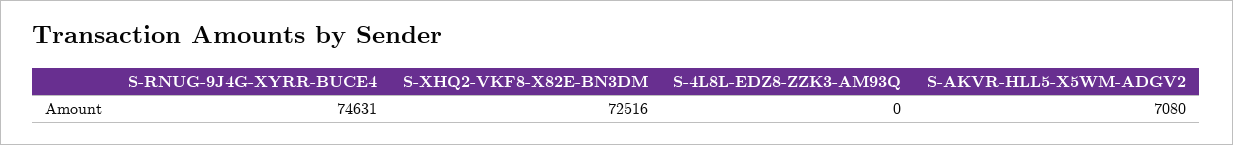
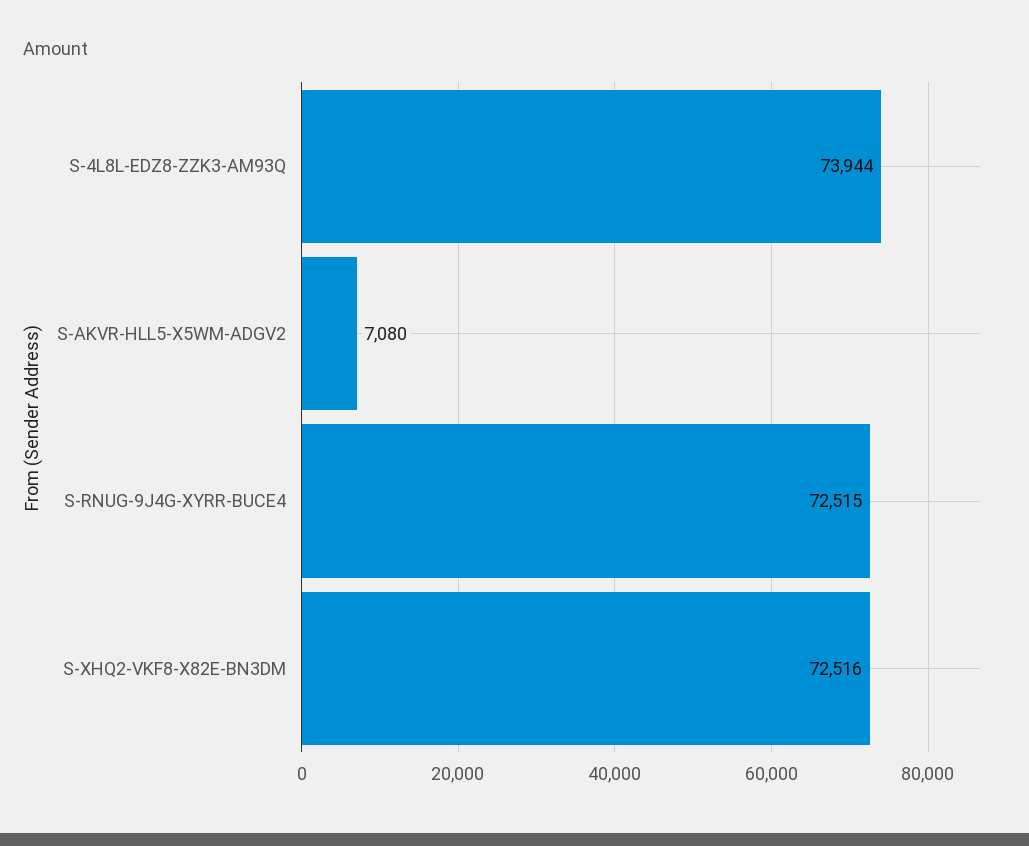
S-RNUG-9J4G-XYRR-BUCE4: 74631 -> 72515
S-4L8L-EDZ8-ZZK3-AM93Q: 0 -> 73944

